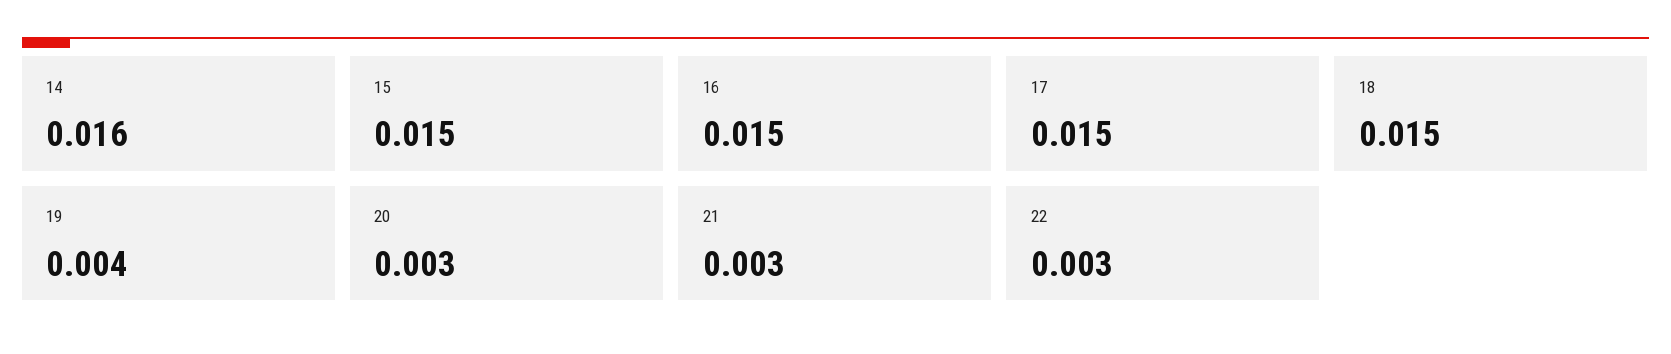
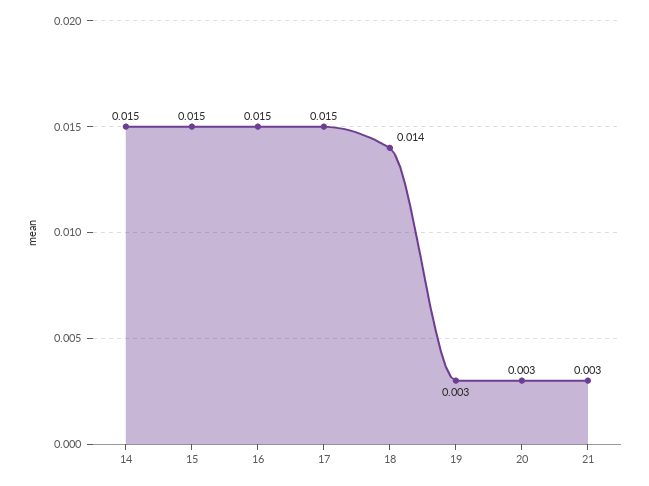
14: 0.016 -> 0.015
18: 0.015 -> 0.014
19: 0.004 -> 0.003
22: 0.003 -> none

